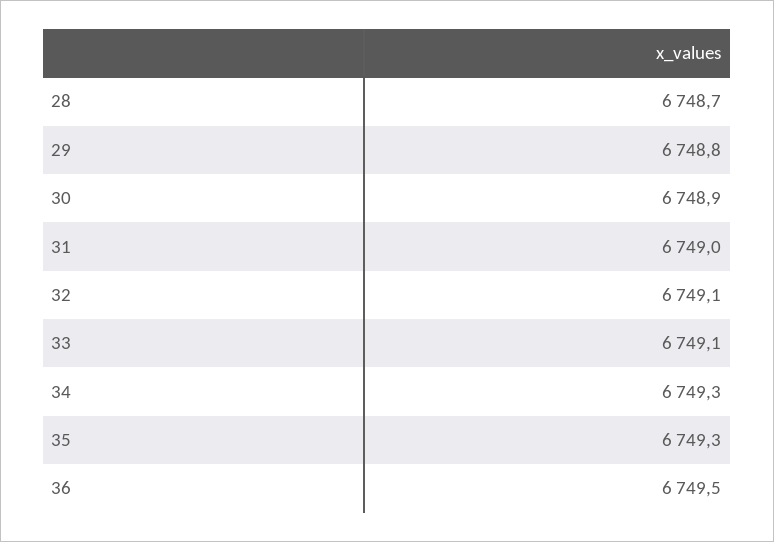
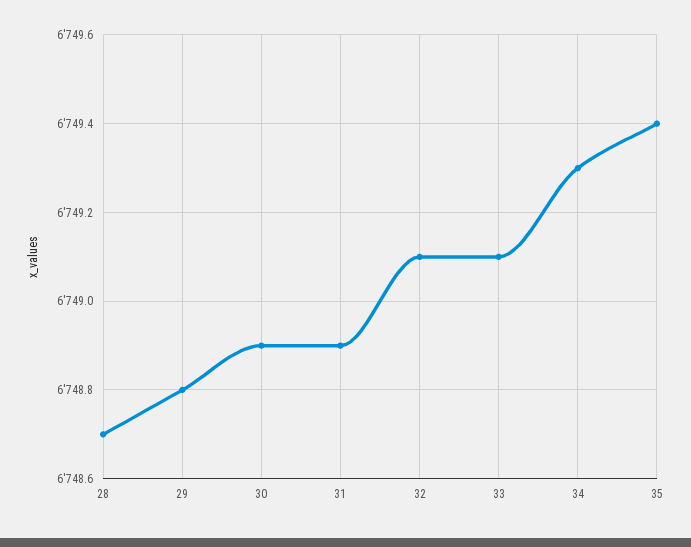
31: 6749 -> 6748.9
35: 6749.3 -> 6749.4
36: 6749.5 -> none

